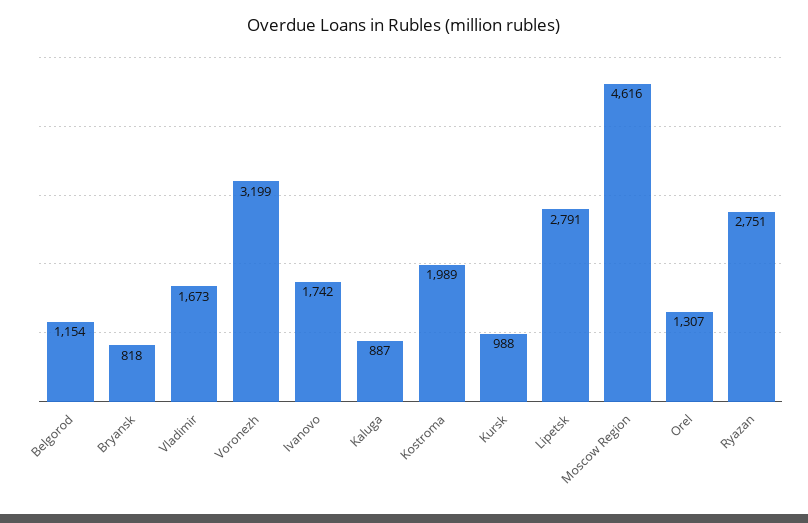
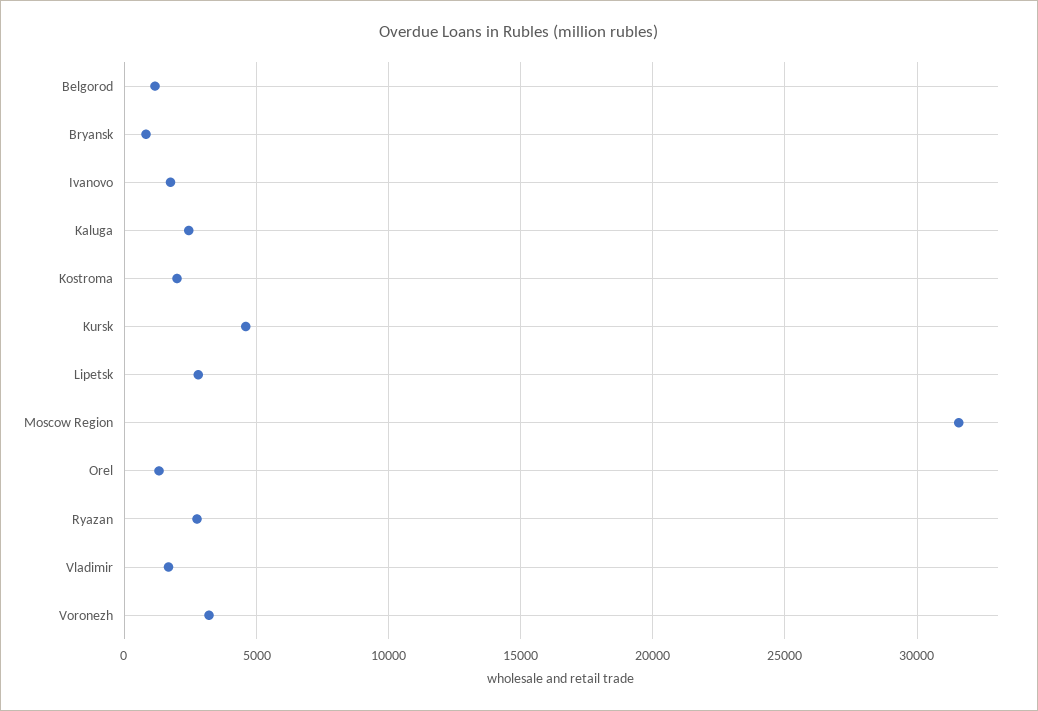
Kaluga: 887 -> 2500
Kursk: 988 -> 4500
Moscow Region: 4616 -> 31500

